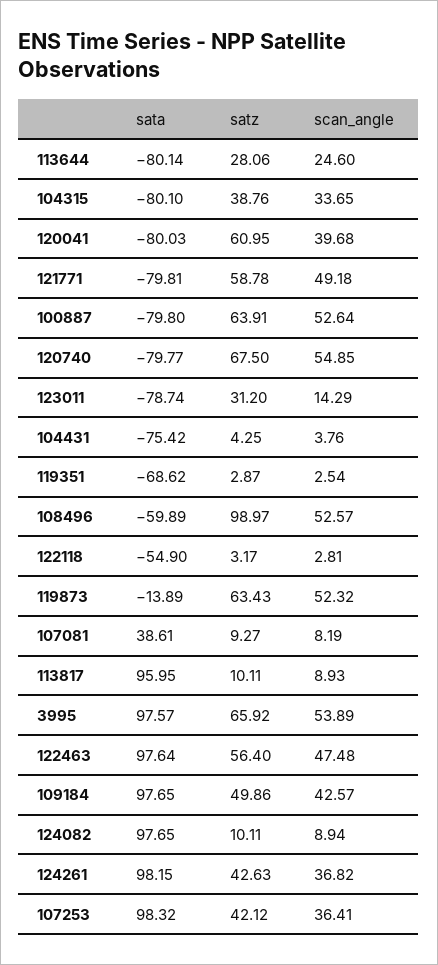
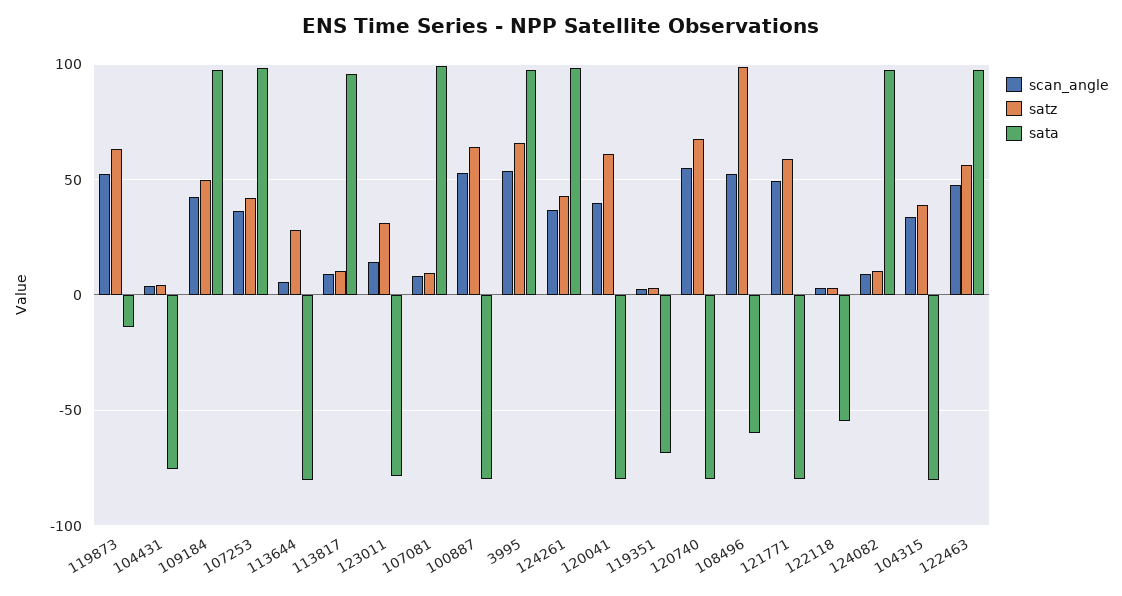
scan_angle, 113644: 24.6 -> 5
sata, 107081: 38.61 -> 100

